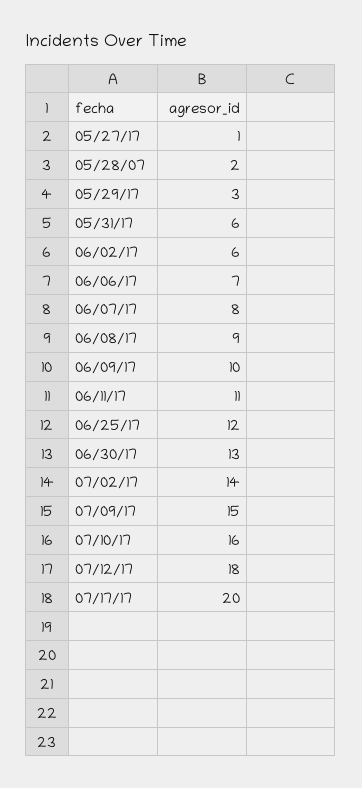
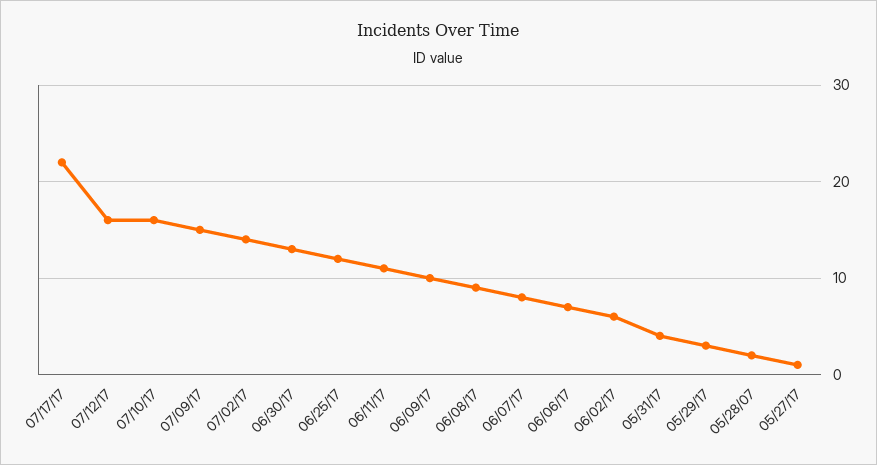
05/31/17: 6 -> 4
07/12/17: 18 -> 16
07/17/17: 20 -> 22

